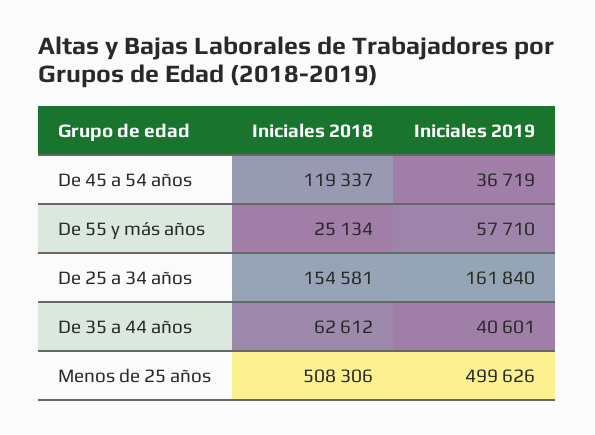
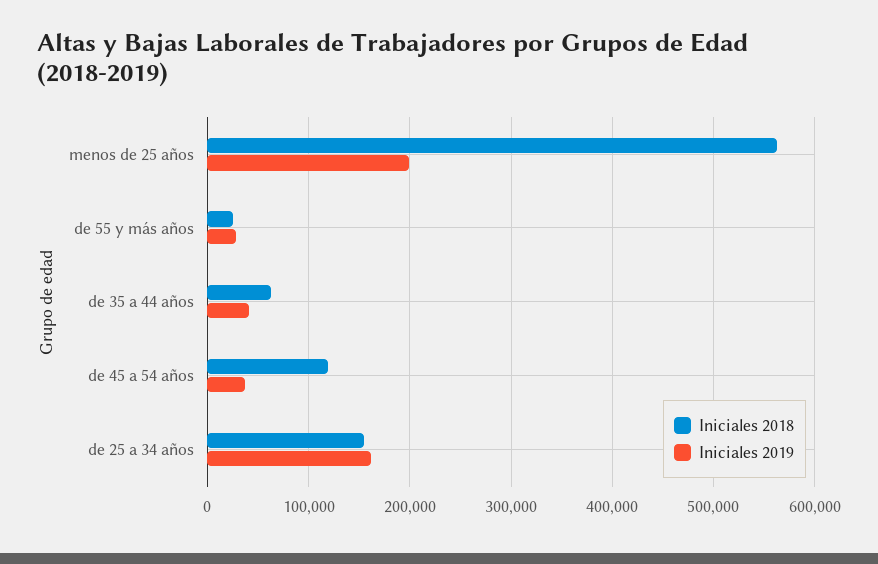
Iniciales 2019, De 55 y más años: 57710 -> 30000
Iniciales 2018, Menos de 25 años: 508306 -> 560000
Iniciales 2019, Menos de 25 años: 499626 -> 200000

